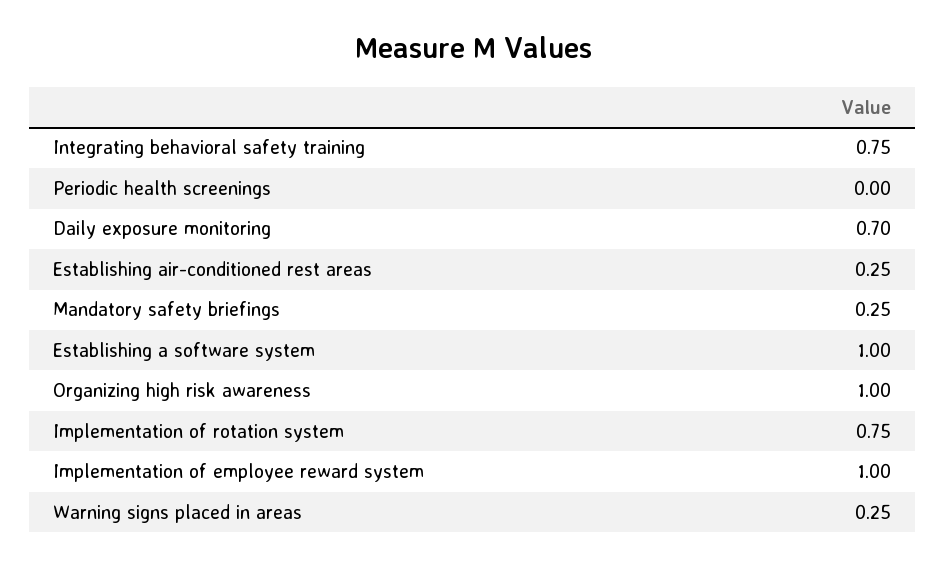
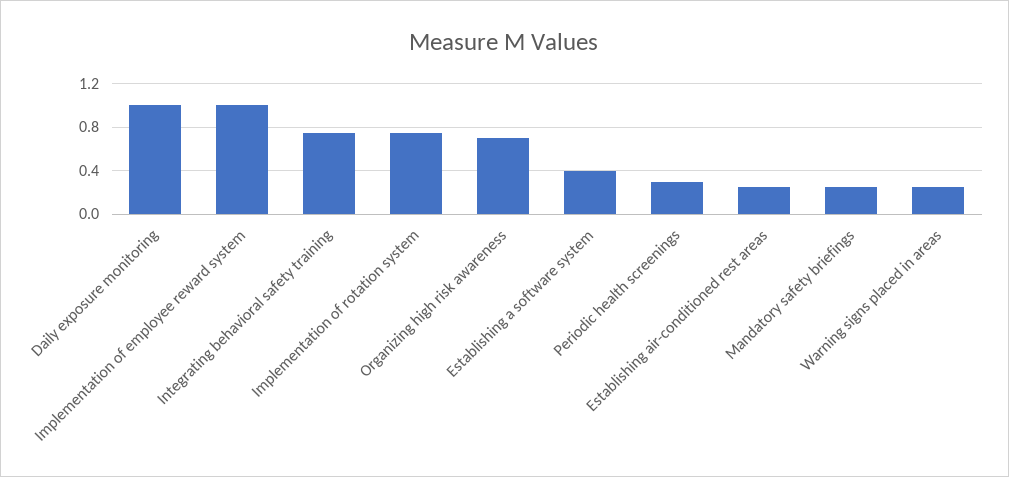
Periodic health screenings: 0 -> 0.3
Daily exposure monitoring: 0.7 -> 1
Establishing a software system: 1 -> 0.4
Organizing high risk awareness: 1 -> 0.7

